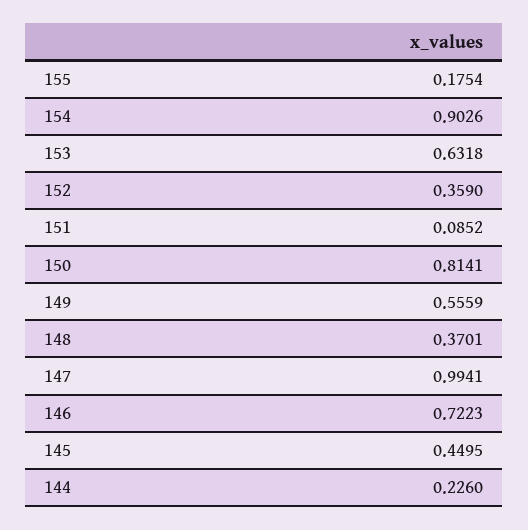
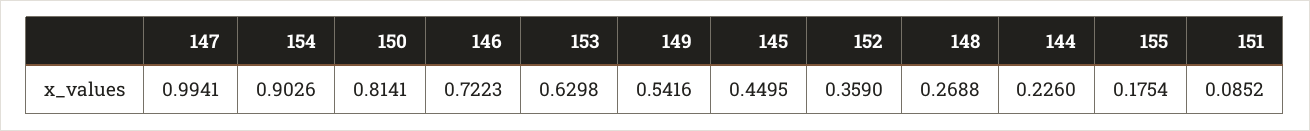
153: 0.6318 -> 0.6298
149: 0.5559 -> 0.5416
148: 0.3701 -> 0.2688

